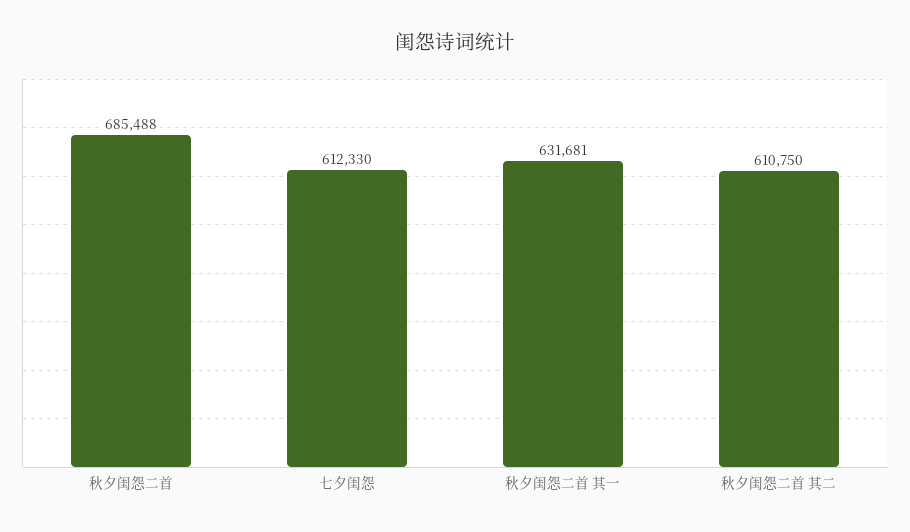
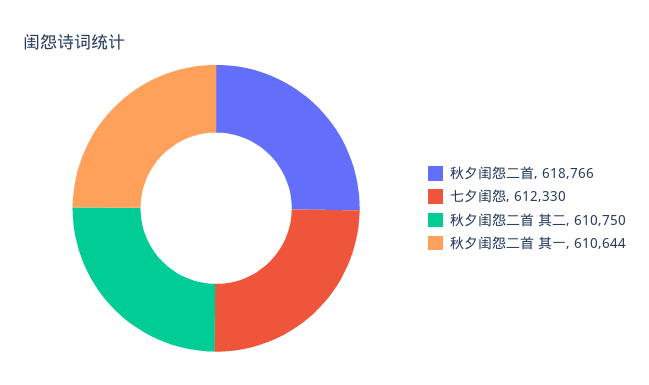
秋夕闺怨二首: 685488 -> 618766
秋夕闺怨二首 其一: 631681 -> 610644

